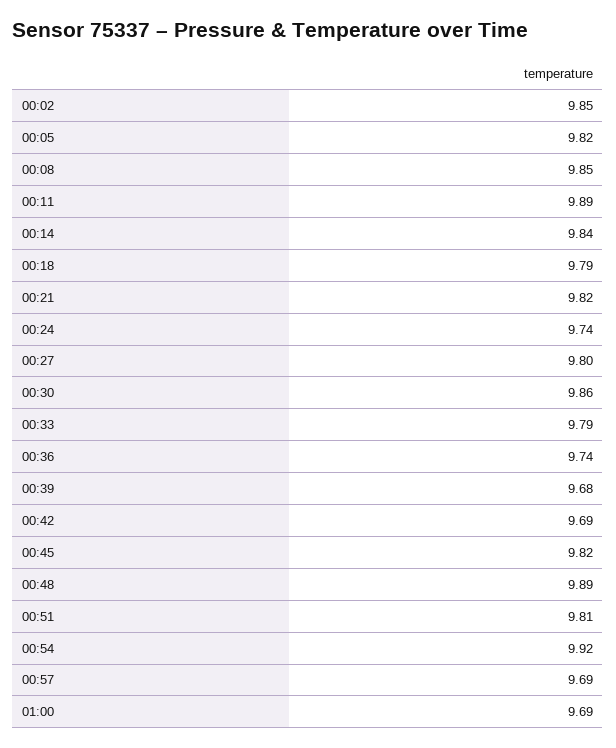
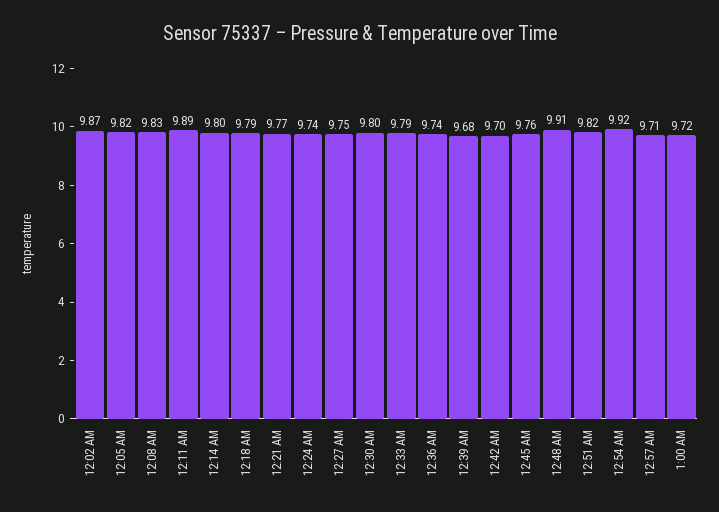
00:02: 9.85 -> 9.87
00:08: 9.85 -> 9.83
00:14: 9.84 -> 9.8
00:21: 9.82 -> 9.77
00:27: 9.8 -> 9.75
00:30: 9.86 -> 9.8
00:42: 9.69 -> 9.7
00:45: 9.82 -> 9.76
00:48: 9.89 -> 9.91
00:51: 9.81 -> 9.82
00:57: 9.69 -> 9.71
01:00: 9.69 -> 9.72

